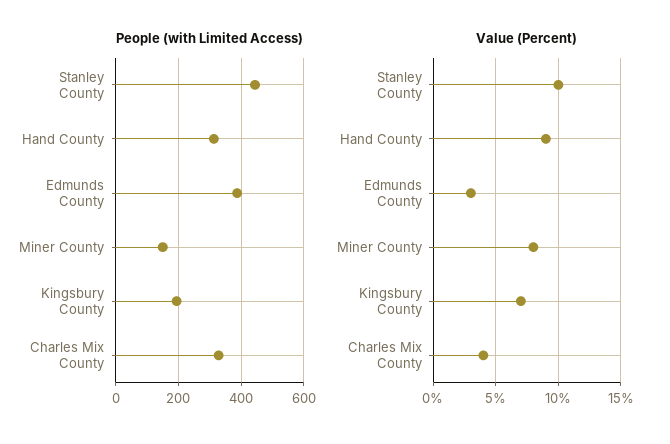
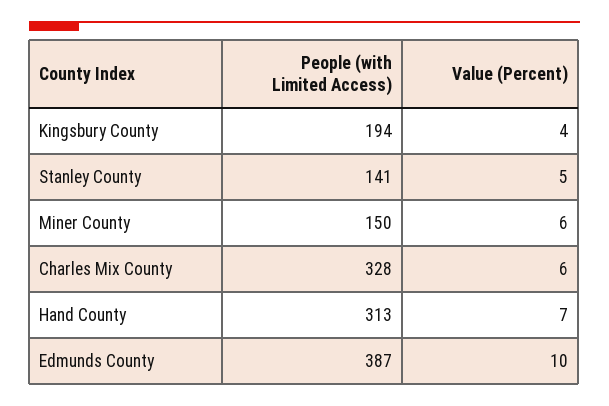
People (with Limited Access), Stanley County: 440 -> 141
Value (Percent), Stanley County: 10 -> 5
Value (Percent), Hand County: 9 -> 7
Value (Percent), Edmunds County: 3 -> 10
Value (Percent), Miner County: 8 -> 6
Value (Percent), Kingsbury County: 7 -> 4
Value (Percent), Charles Mix County: 4 -> 6

